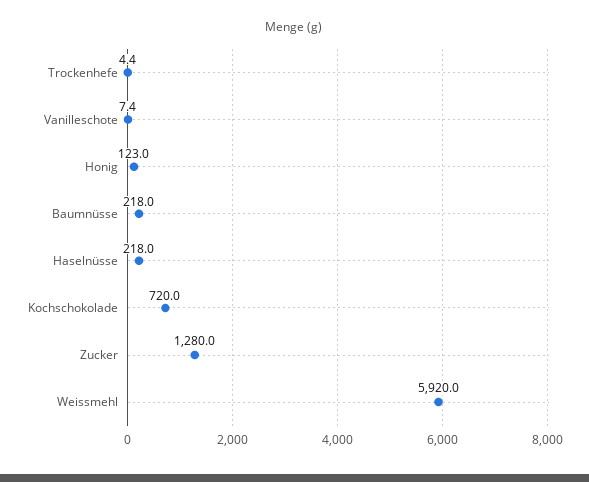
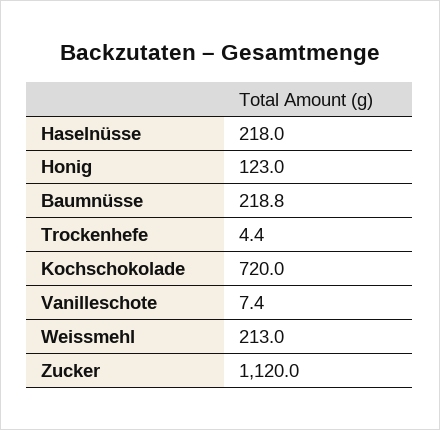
Baumnüsse: 218 -> 218.8
Zucker: 1280 -> 1120
Weissmehl: 5920 -> 213

